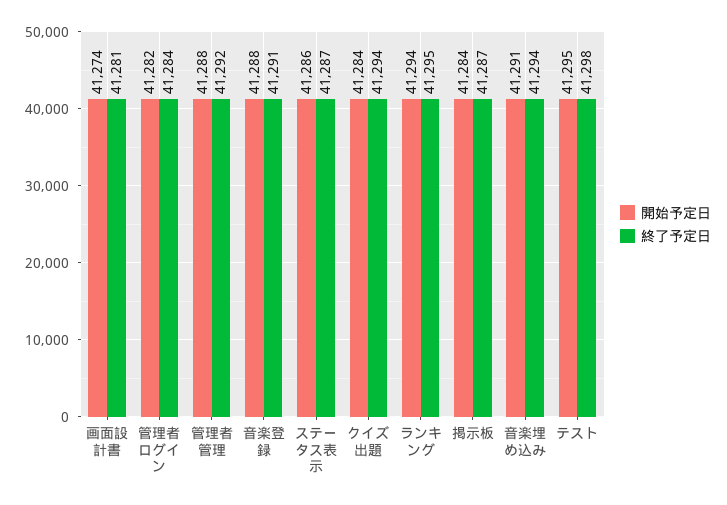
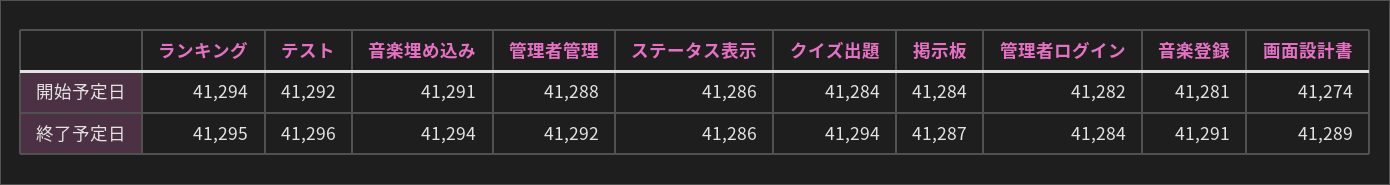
終了予定日, 画面設計書: 41281 -> 41289
開始予定日, 音楽登録: 41288 -> 41281
終了予定日, ステータス表示: 41287 -> 41286
開始予定日, テスト: 41295 -> 41292
終了予定日, テスト: 41298 -> 41296

